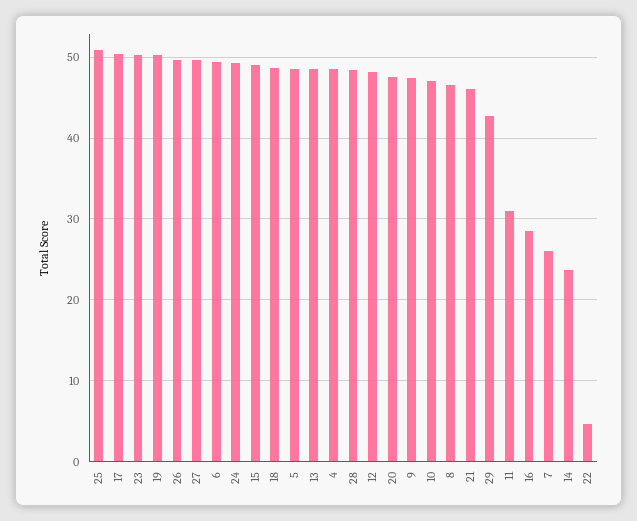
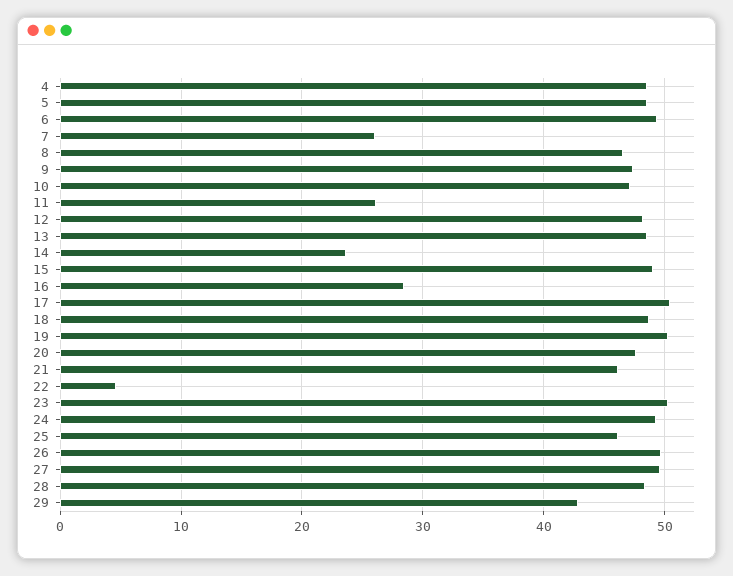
25: 51 -> 46
11: 31 -> 26

